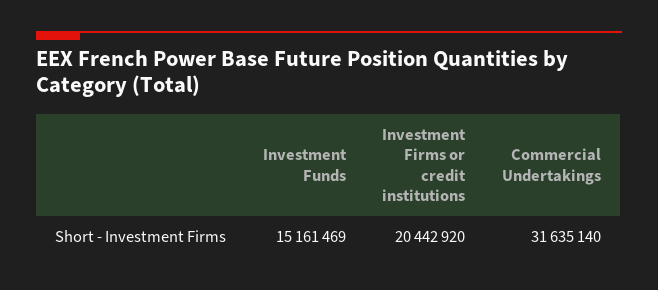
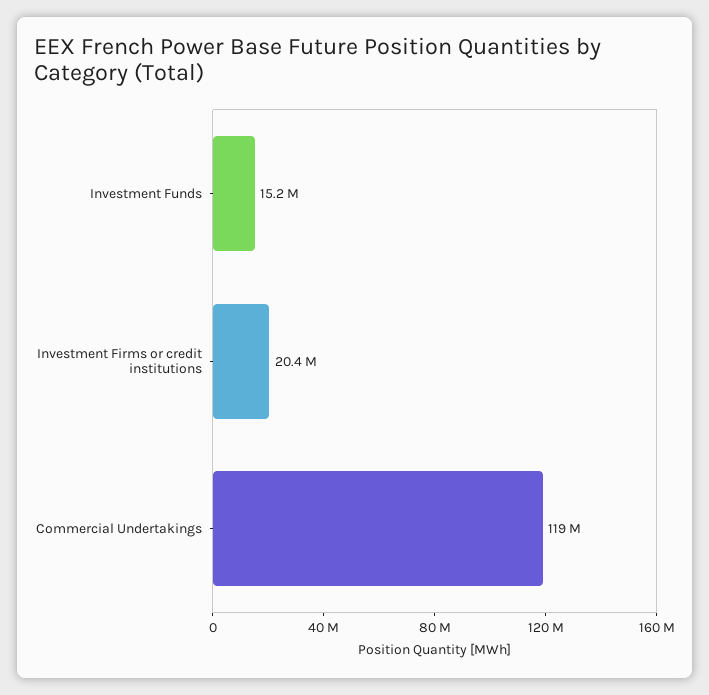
Commercial Undertakings: 31635140 -> 119000000

